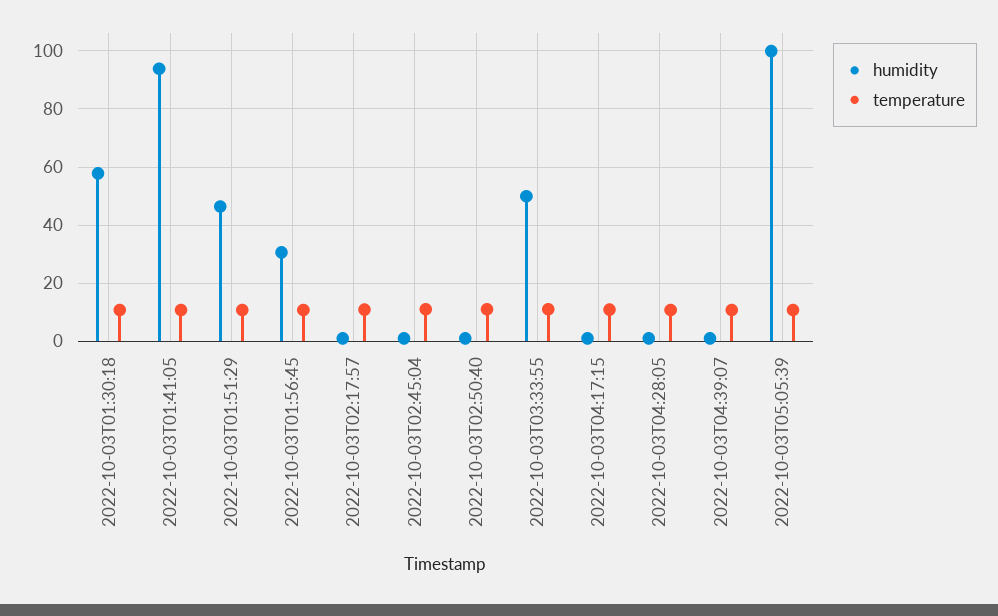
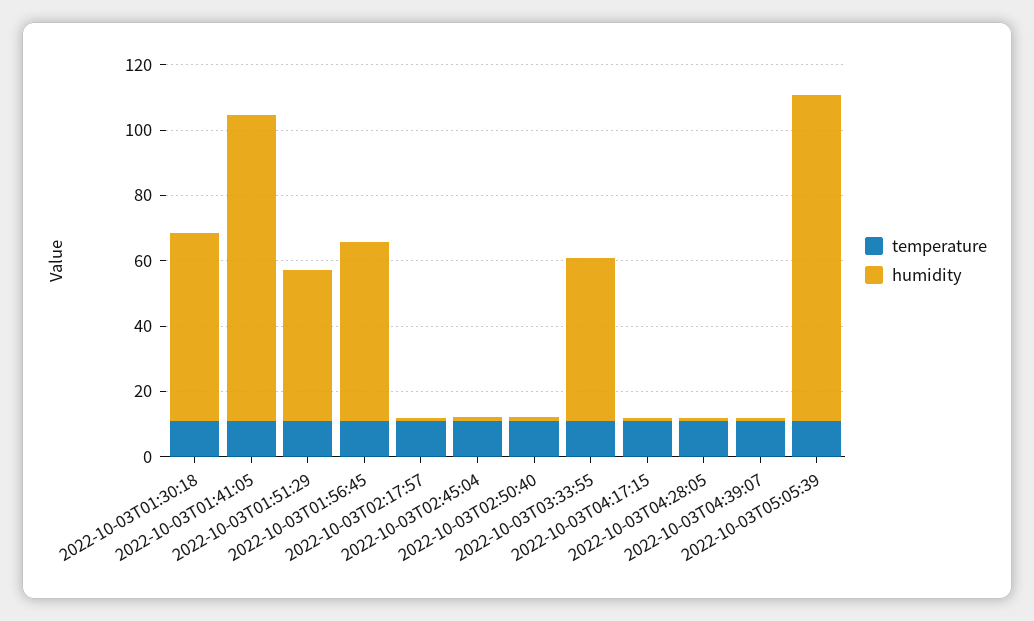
humidity, 2022-10-03T01:56:45: 30 -> 55

